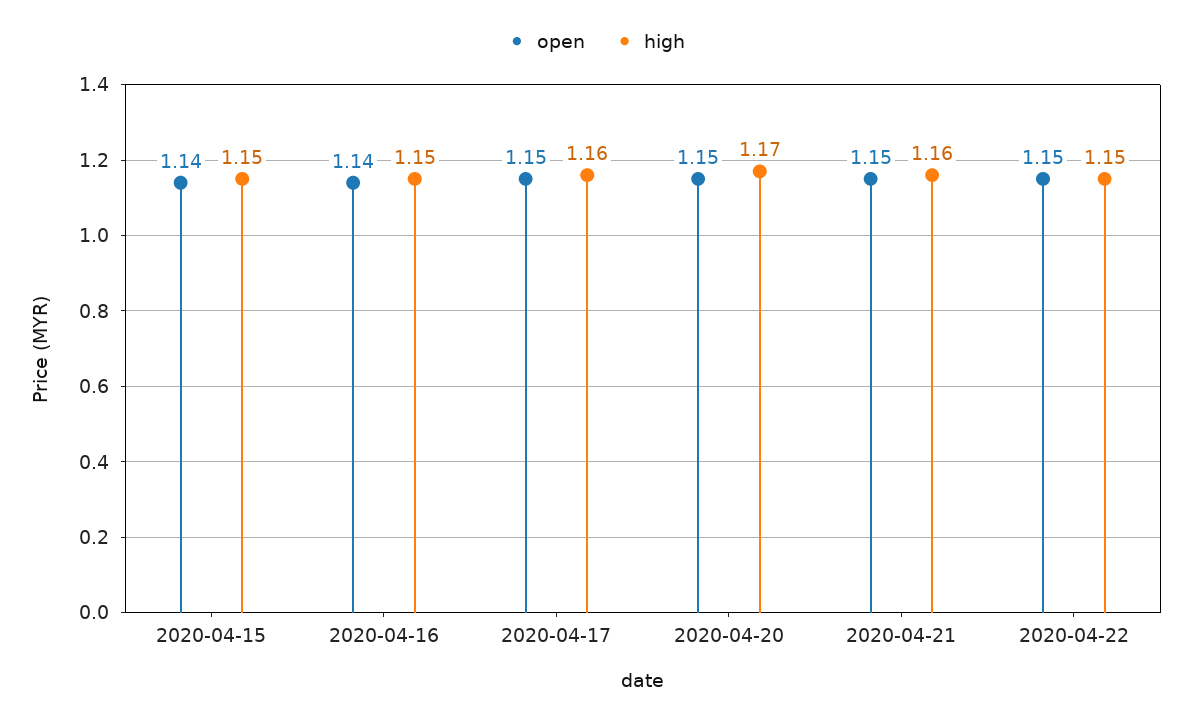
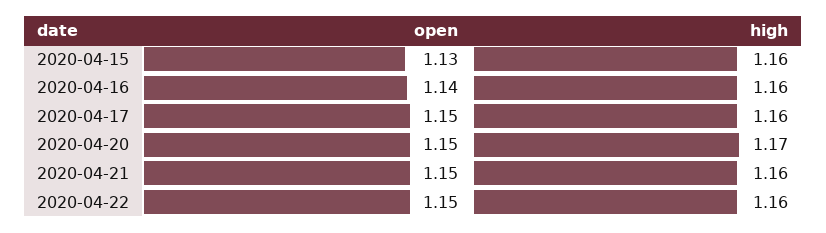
open, 2020-04-15: 1.14 -> 1.13
high, 2020-04-15: 1.15 -> 1.16
high, 2020-04-16: 1.15 -> 1.16
high, 2020-04-22: 1.15 -> 1.16

